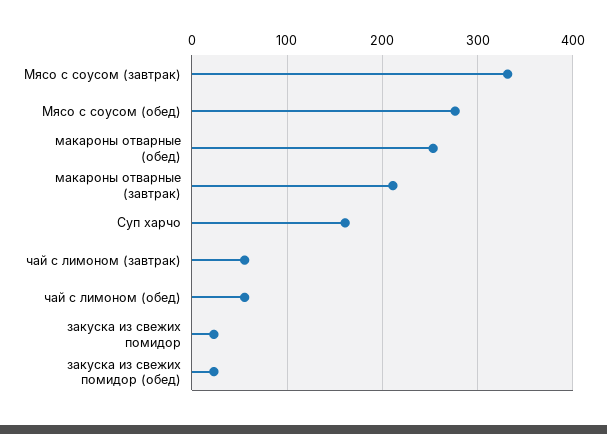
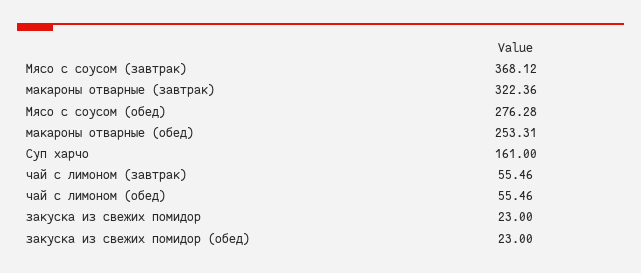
Мясо с соусом (завтрак): 330 -> 368.12
макароны отварные (завтрак): 210 -> 322.36

